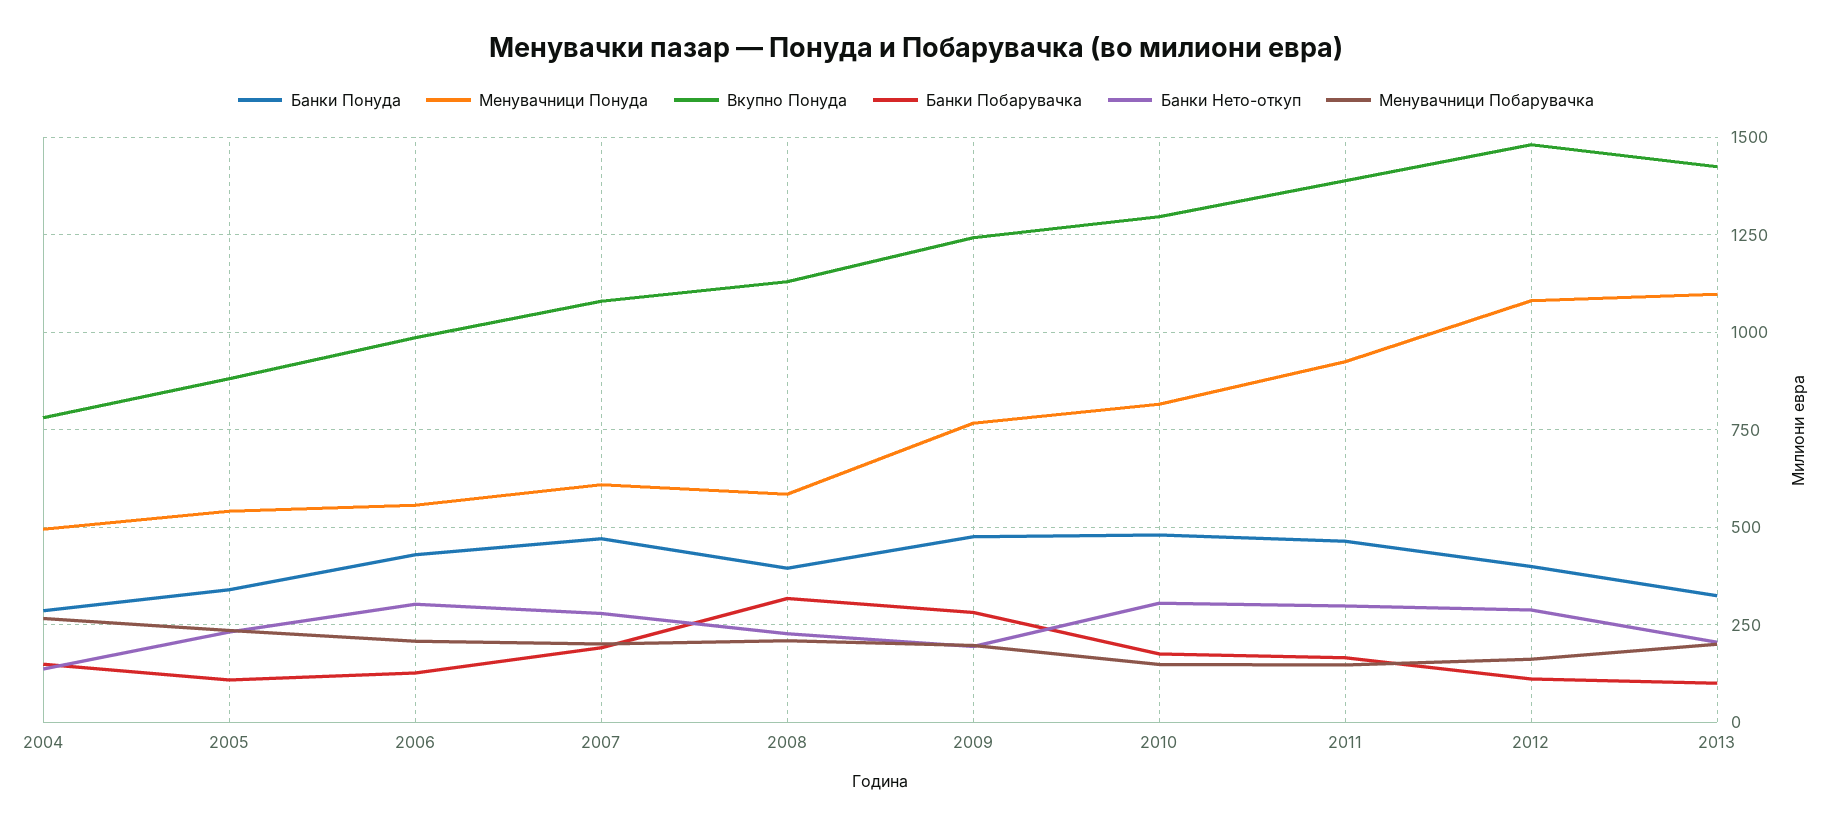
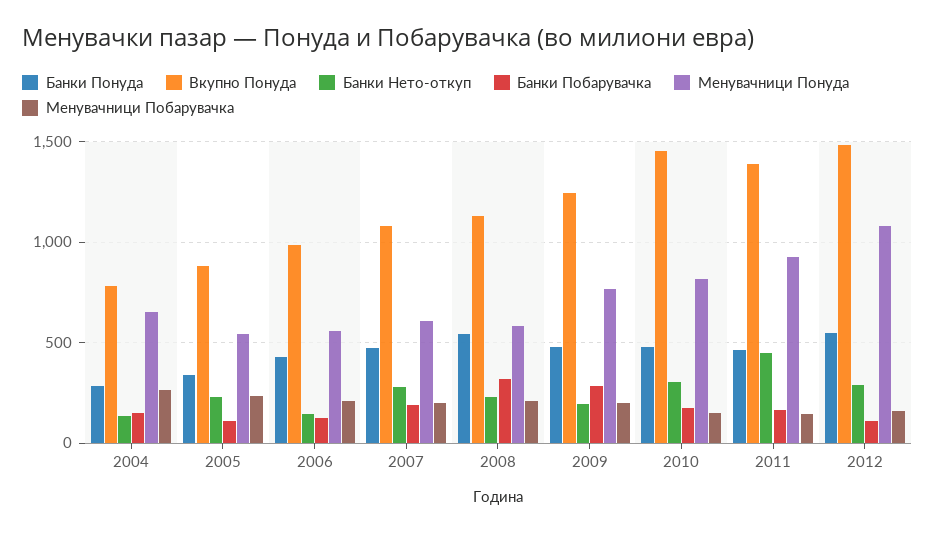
Менувачници Понуда, 2004: 500 -> 650
Банки Нето-откуп, 2006: 300 -> 150
Банки Понуда, 2008: 400 -> 550
Вкупно Понуда, 2010: 1300 -> 1450
Банки Нето-откуп, 2011: 300 -> 450
Банки Понуда, 2012: 400 -> 550
Банки Понуда, 2013: 325 -> none
Менувачници Понуда, 2013: 1100 -> none
Вкупно Понуда, 2013: 1425 -> none
Банки Побарувачка, 2013: 100 -> none
Банки Нето-откуп, 2013: 200 -> none
Менувачници Побарувачка, 2013: 200 -> none

